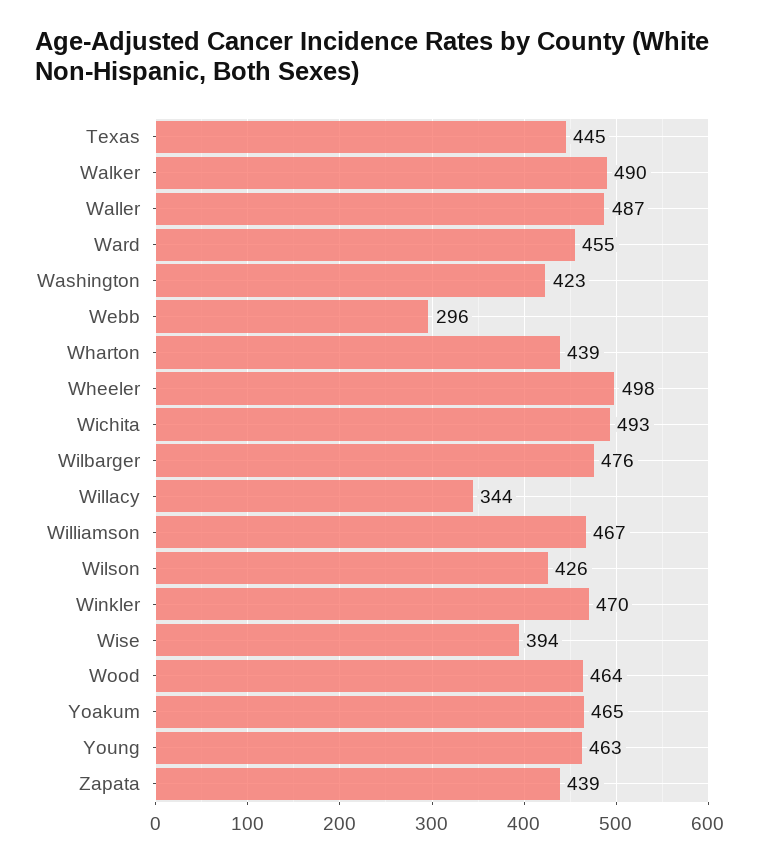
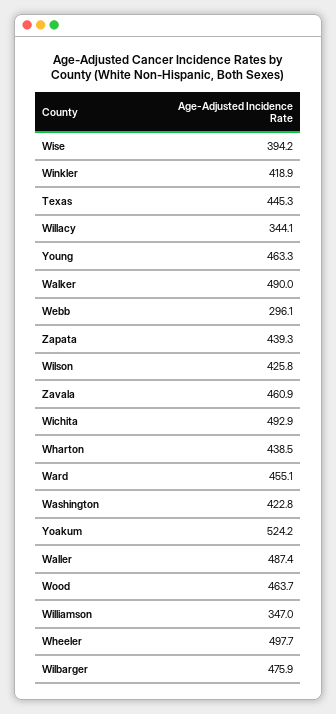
Williamson: 467 -> 347
Winkler: 470 -> 418.9
Yoakum: 465 -> 524.2
Zavala: none -> 460.9

